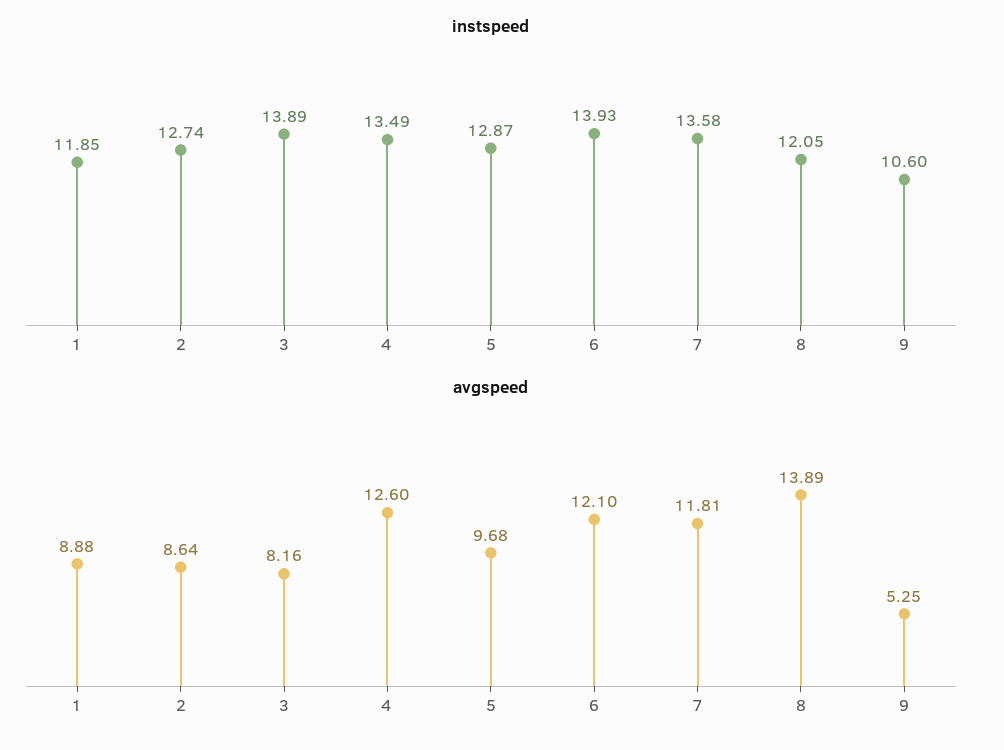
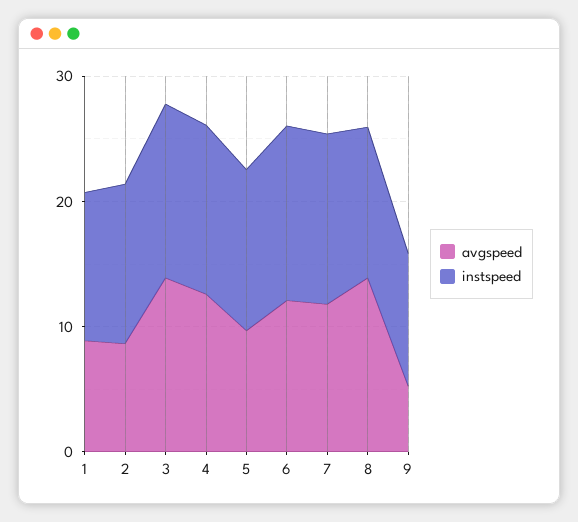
avgspeed, 3: 8.16 -> 14

